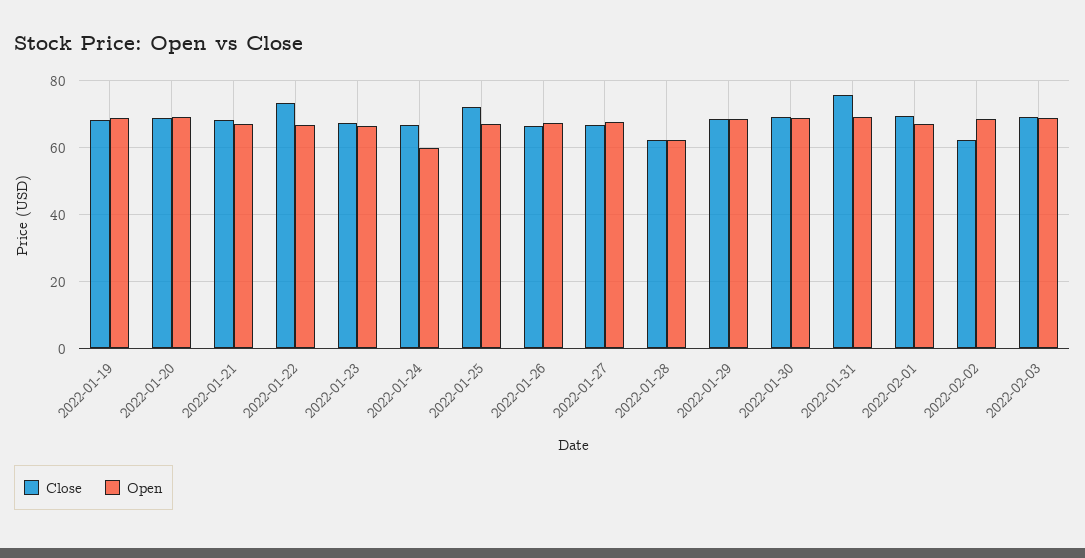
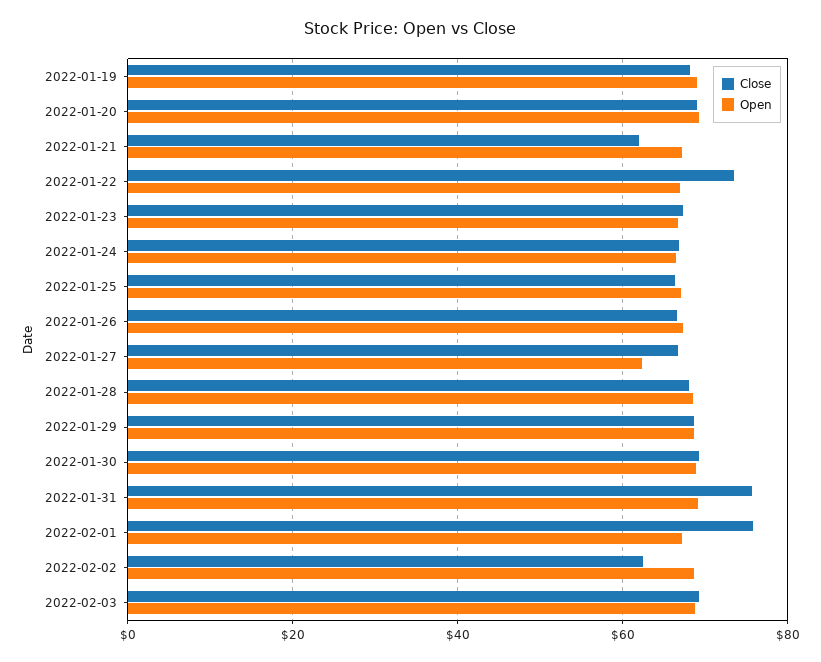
Close, 2022-01-21: 68 -> 62
Open, 2022-01-24: 60 -> 66
Close, 2022-01-25: 72 -> 66
Open, 2022-01-27: 68 -> 62
Close, 2022-01-28: 62 -> 68
Open, 2022-01-28: 62 -> 68
Close, 2022-02-01: 70 -> 76

